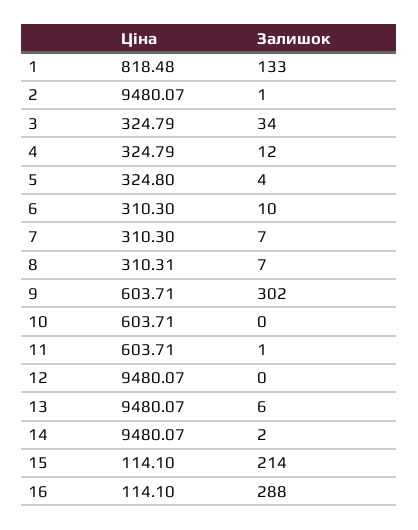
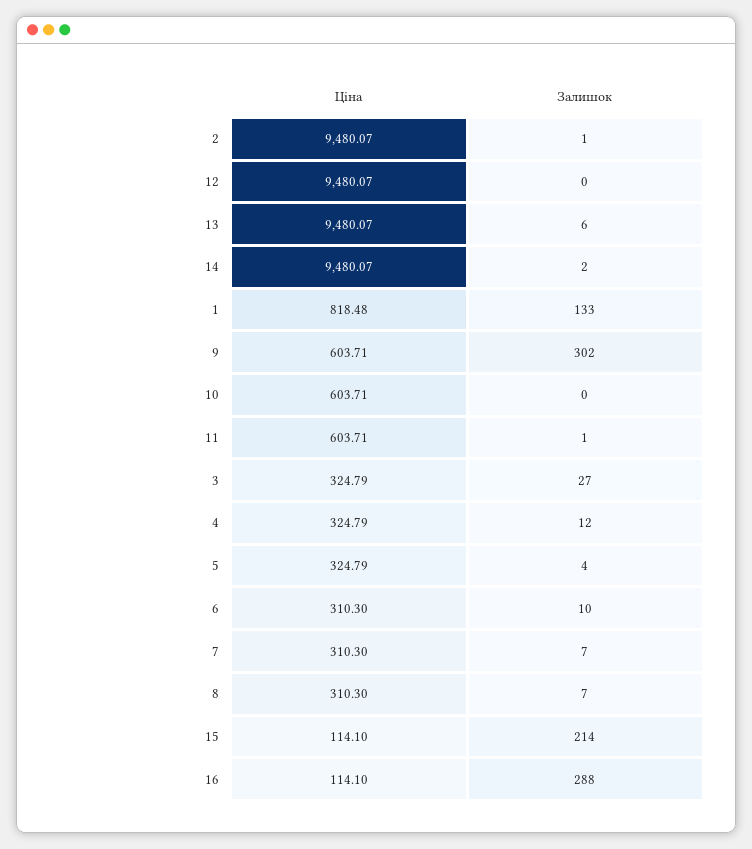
Залишок, 3: 34 -> 27
Ціна, 5: 324.8 -> 324.79
Ціна, 8: 310.31 -> 310.3

